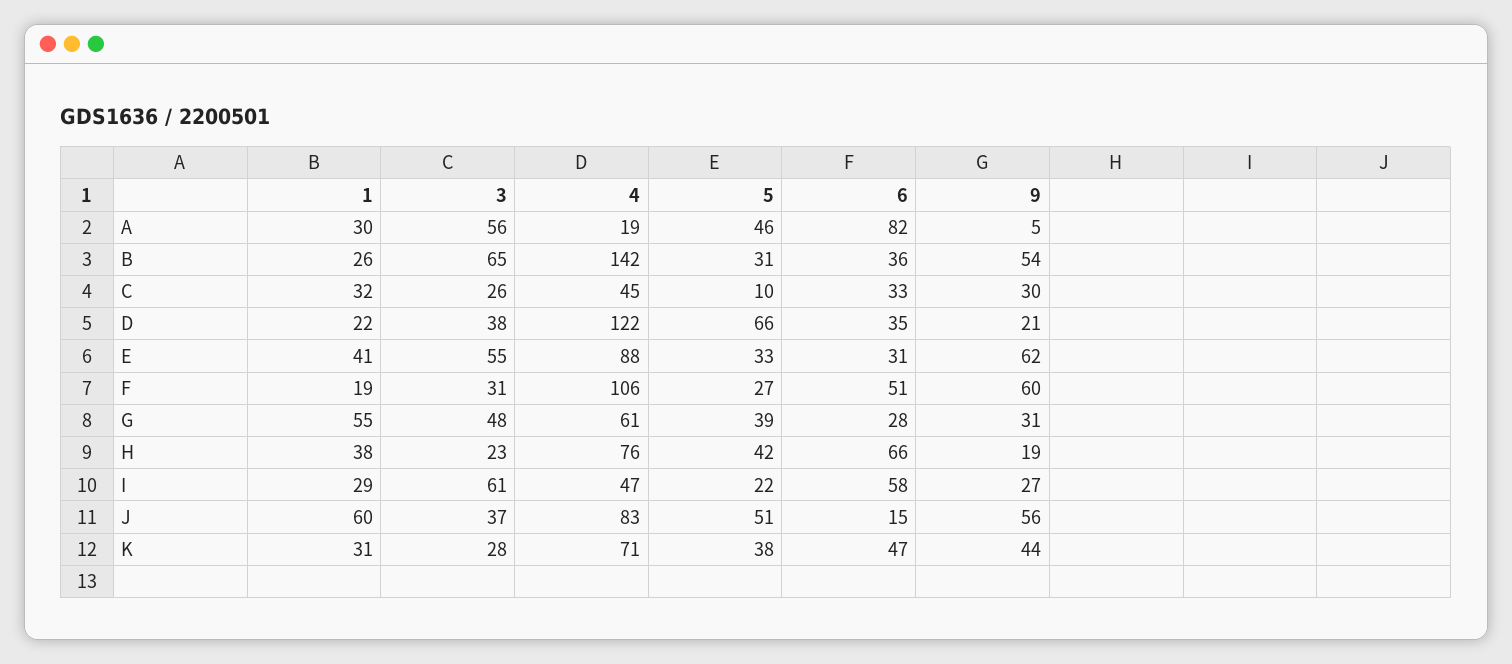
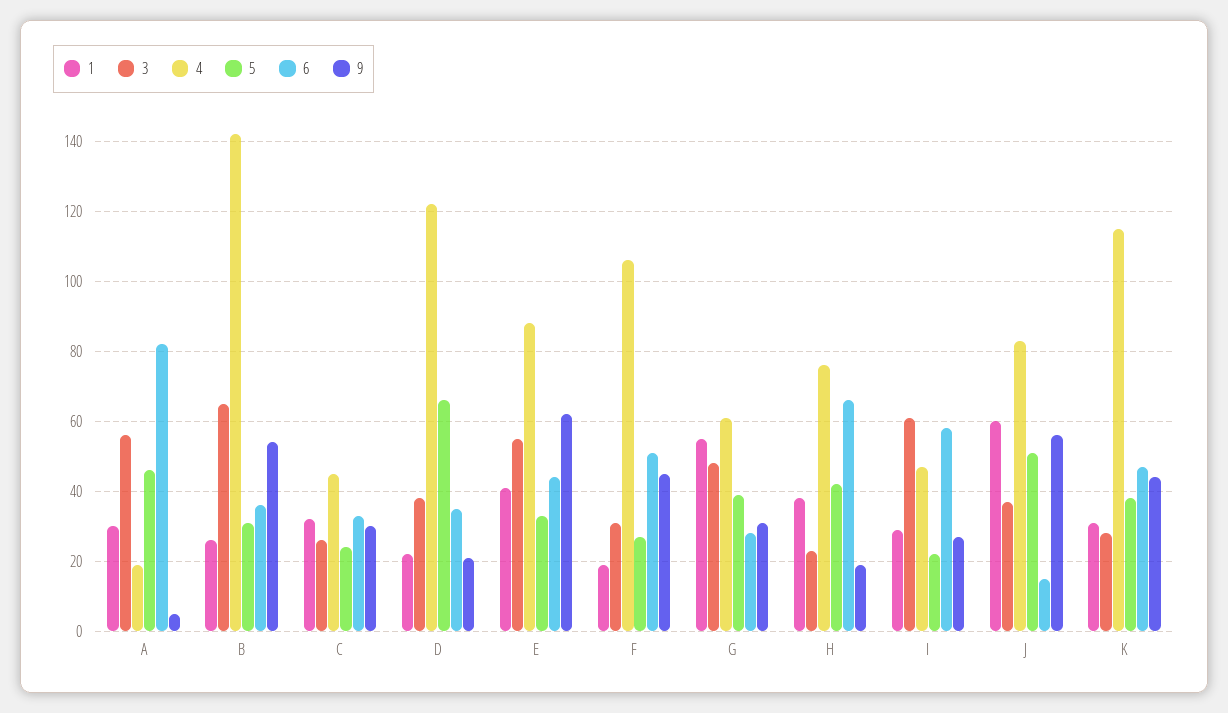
5, C: 10 -> 25
6, E: 31 -> 45
9, F: 60 -> 45
4, K: 71 -> 115

